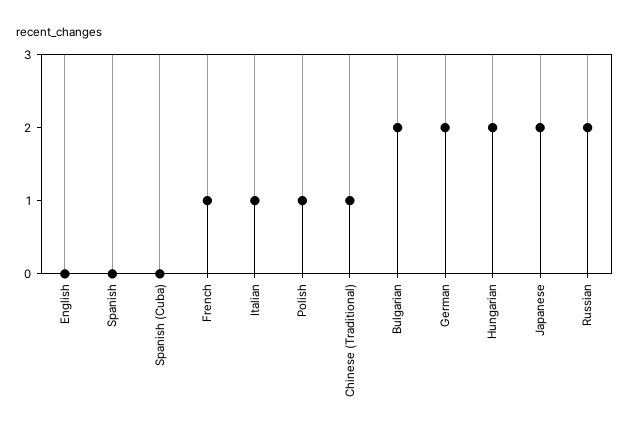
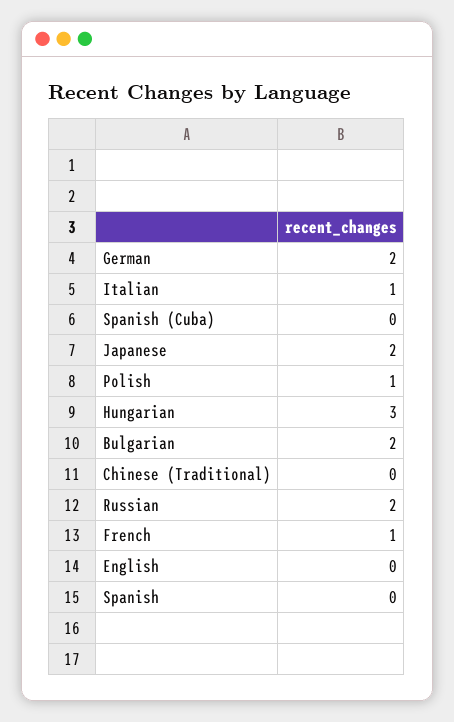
Chinese (Traditional): 1 -> 0
Hungarian: 2 -> 3

